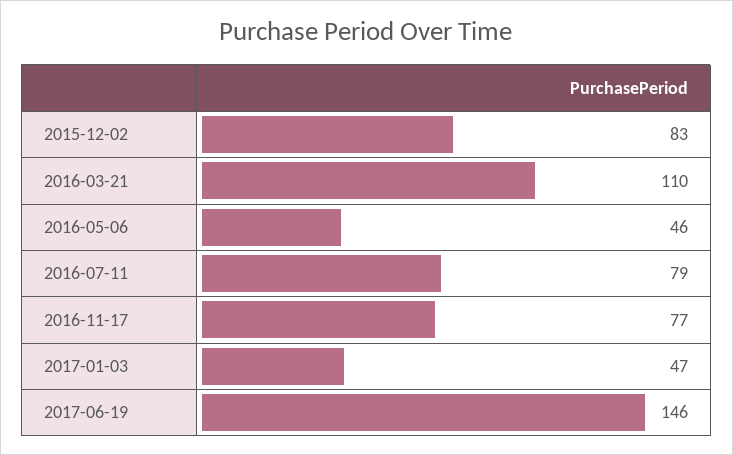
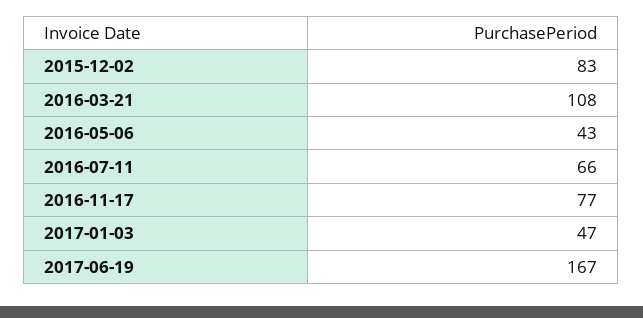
2016-03-21: 110 -> 108
2016-05-06: 46 -> 43
2016-07-11: 79 -> 66
2017-06-19: 146 -> 167

